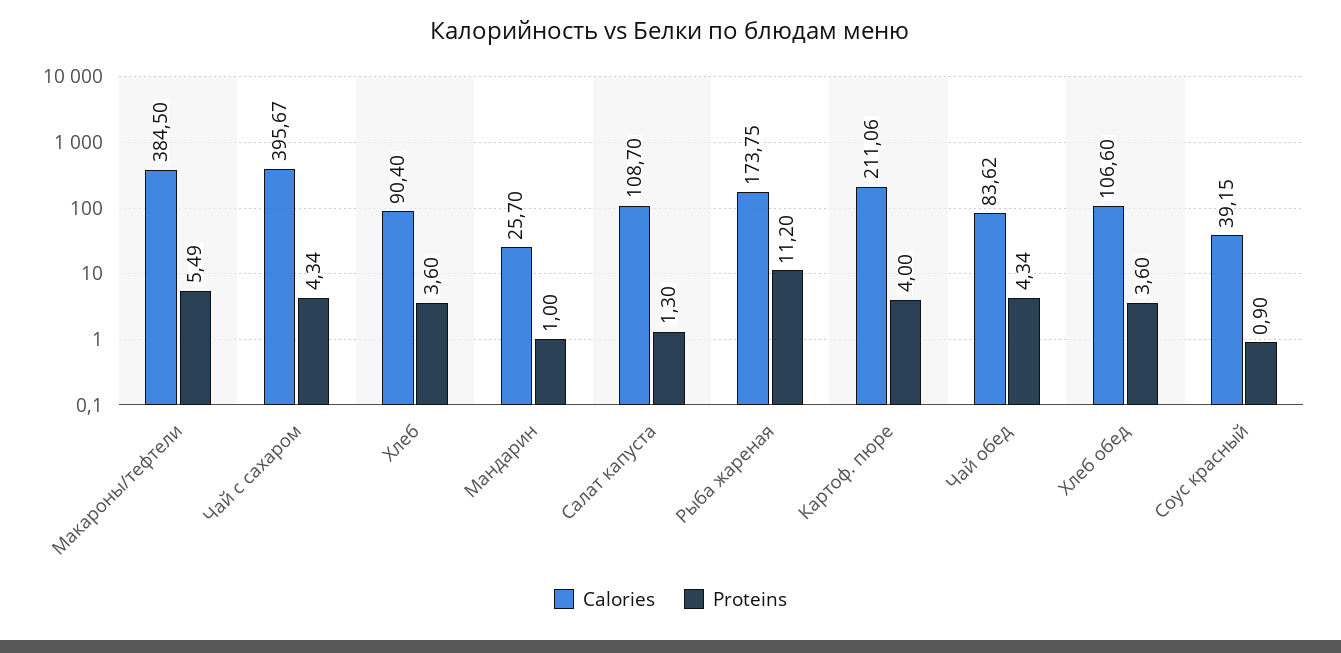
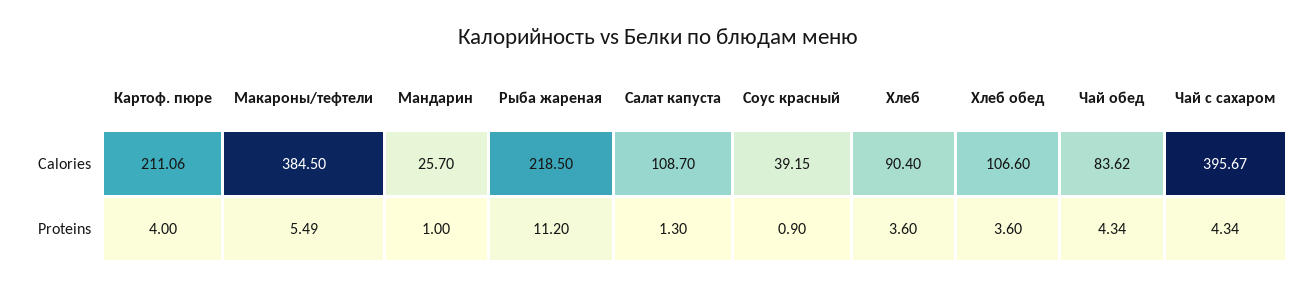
Calories, Рыба жареная: 173.75 -> 218.5

